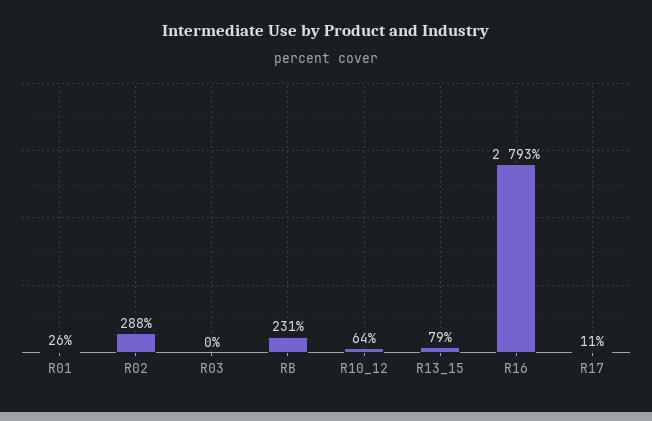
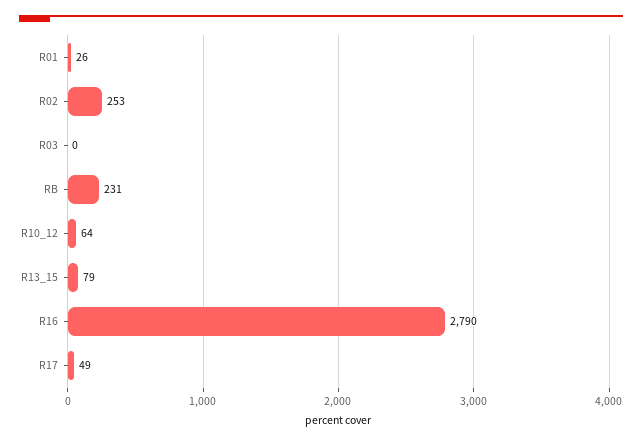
R02: 288 -> 253
R16: 2793 -> 2790
R17: 11 -> 49

